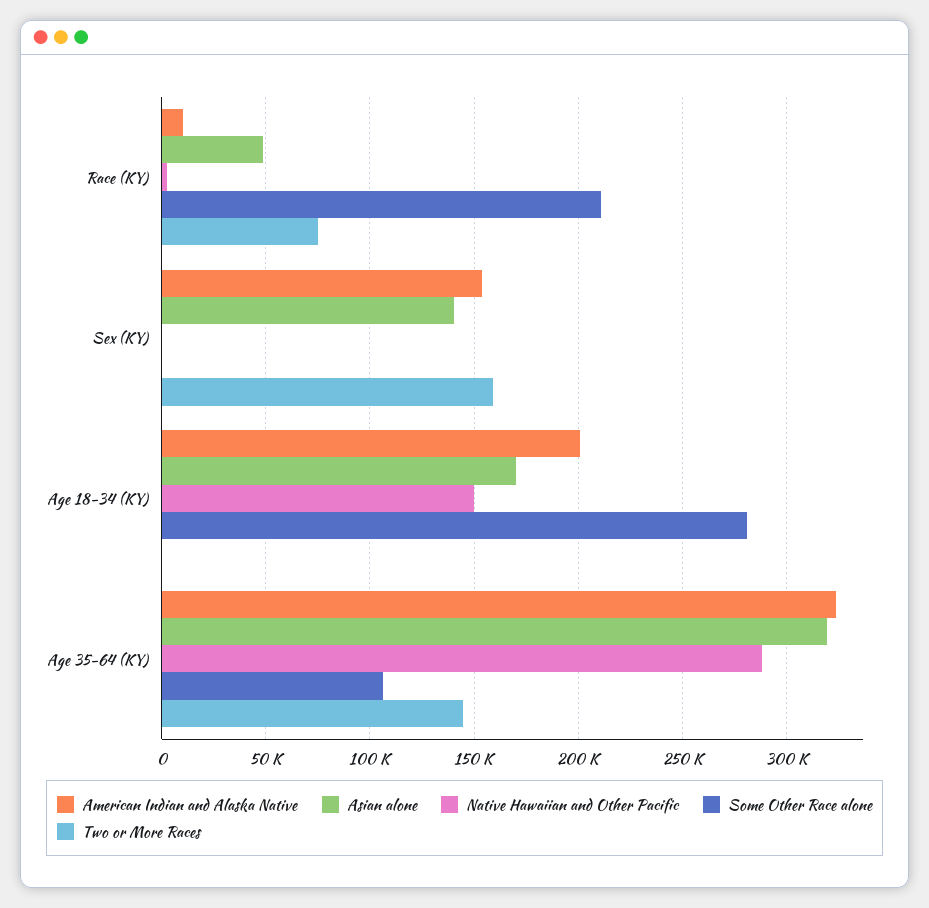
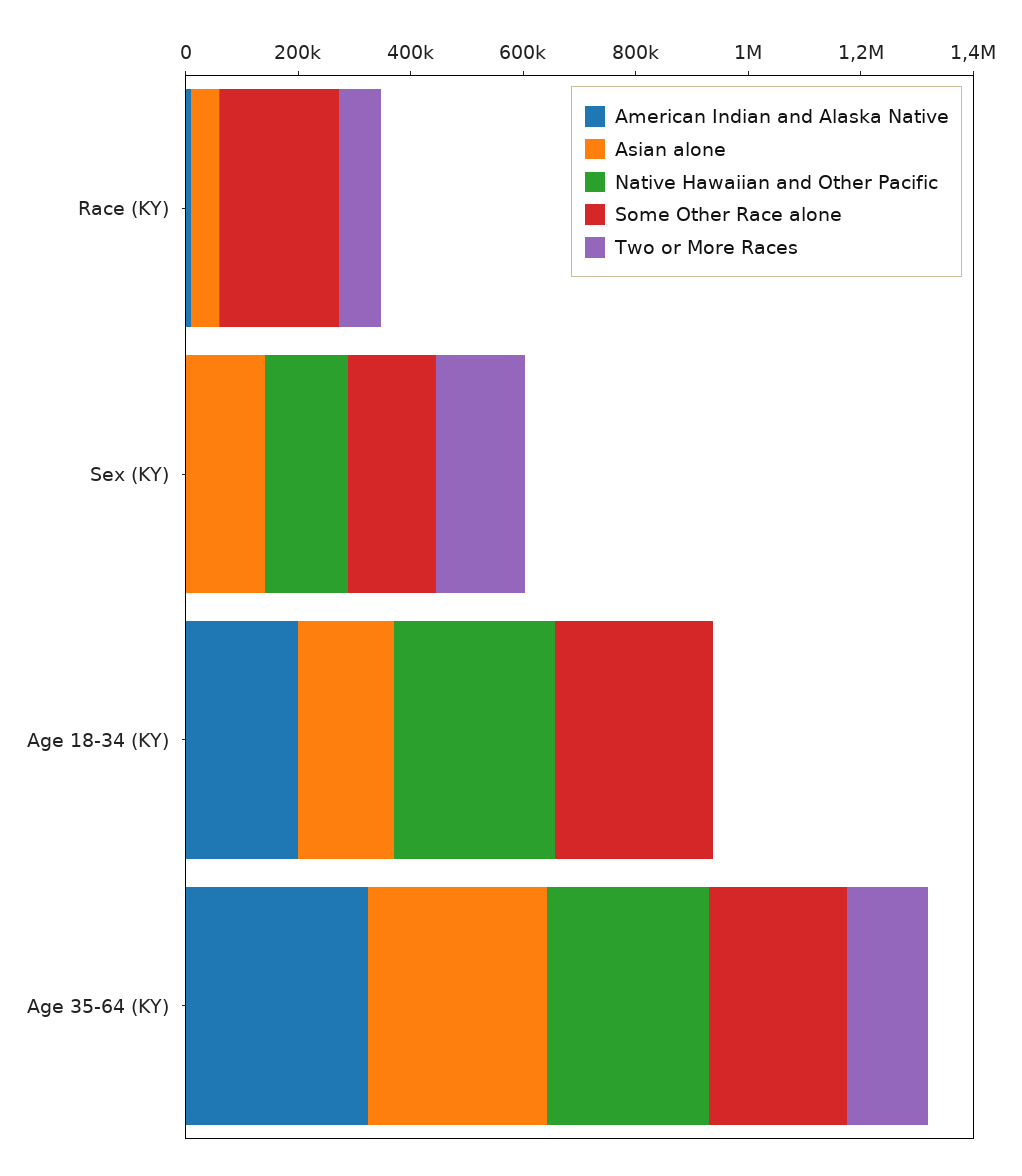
American Indian and Alaska Native, Sex (KY): 155000 -> 0
Native Hawaiian and Other Pacific, Sex (KY): 0 -> 150000
Some Other Race alone, Sex (KY): 0 -> 150000
Native Hawaiian and Other Pacific, Age 18-34 (KY): 150000 -> 300000
Some Other Race alone, Age 35-64 (KY): 105000 -> 250000

